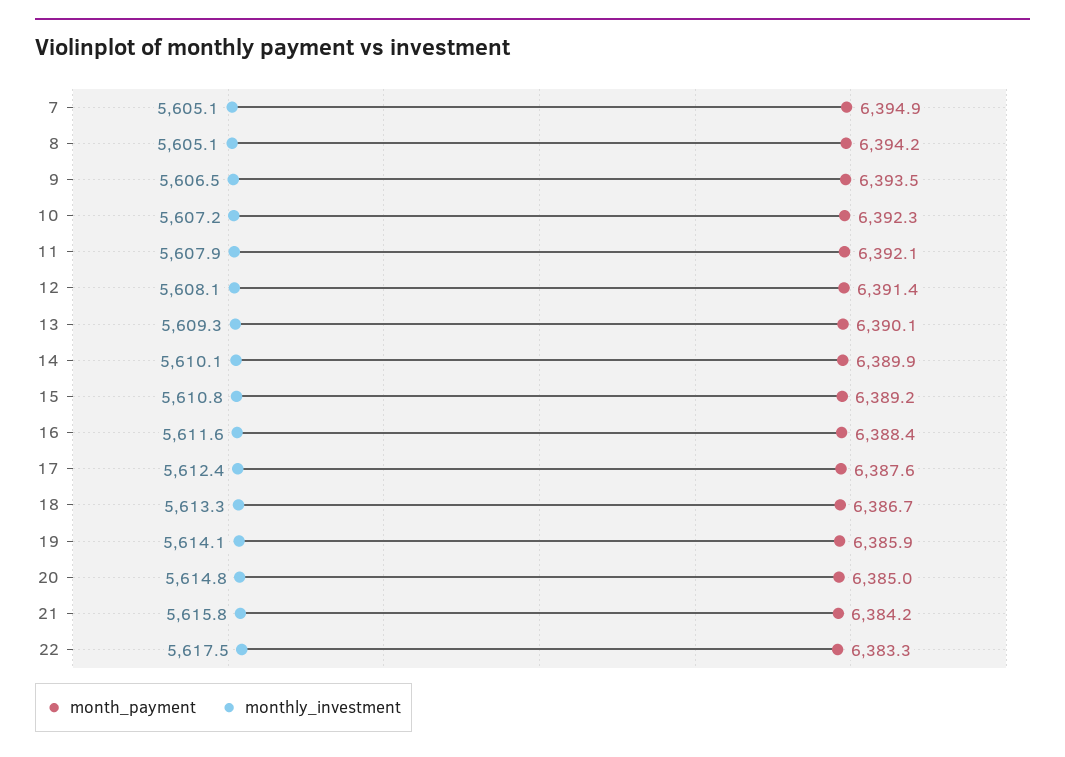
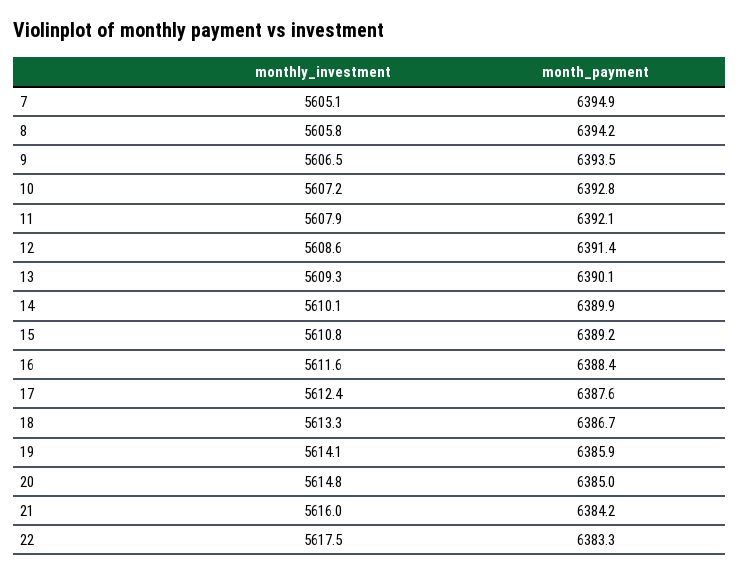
monthly_investment, 8: 5605.1 -> 5605.8
month_payment, 10: 6392.3 -> 6392.8
monthly_investment, 12: 5608.1 -> 5608.6
monthly_investment, 21: 5615.8 -> 5616

